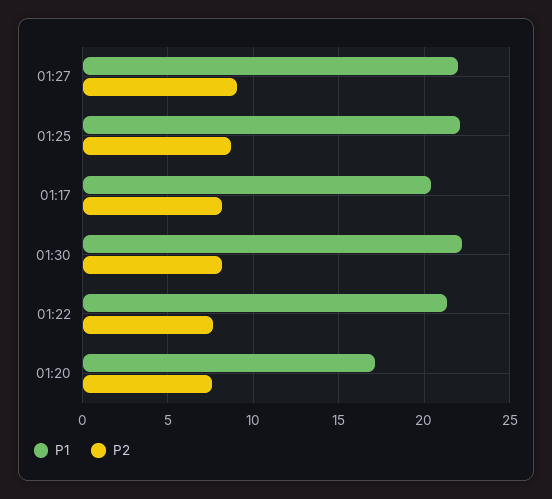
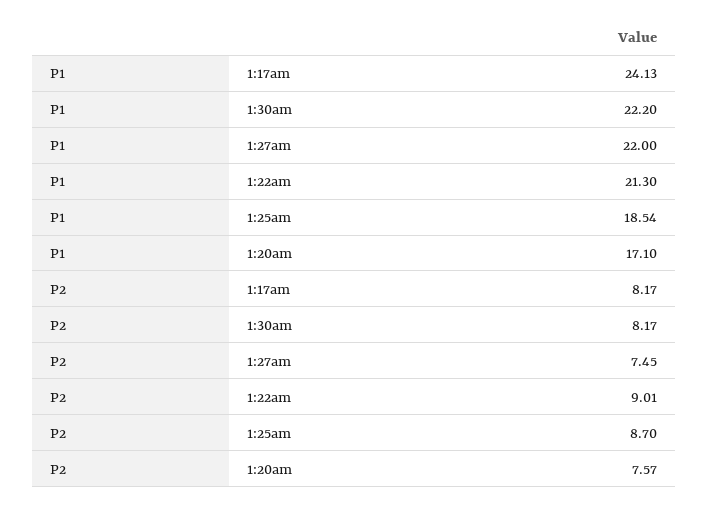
P2, 01:27: 9 -> 7.45
P1, 01:25: 22 -> 18.54
P1, 01:17: 20.5 -> 24.13
P2, 01:22: 7.5 -> 9.01

